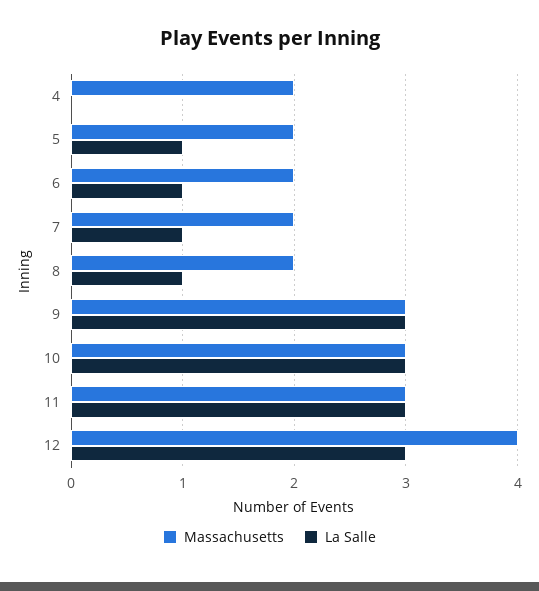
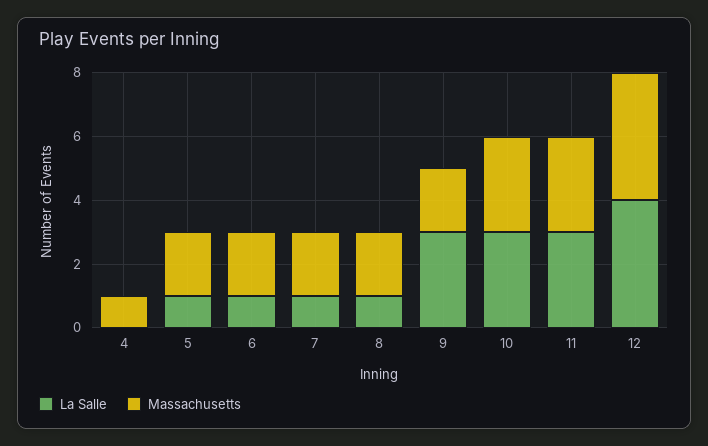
Massachusetts, 4: 2 -> 1
Massachusetts, 9: 3 -> 2
La Salle, 12: 3 -> 4

